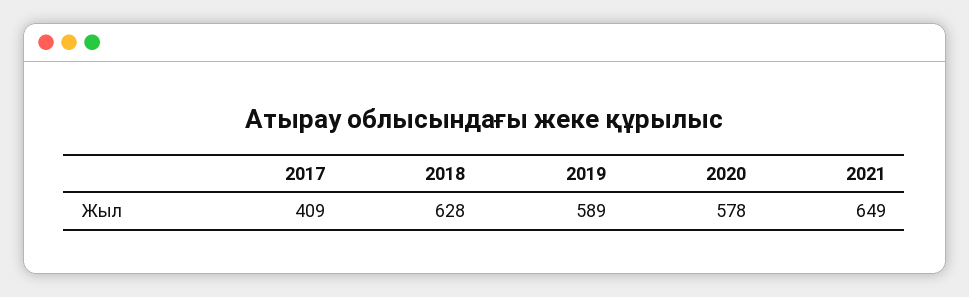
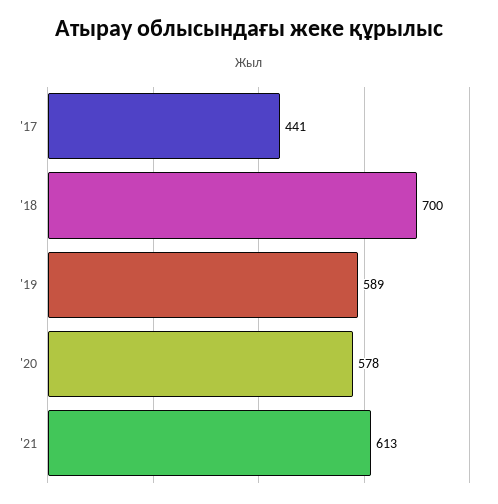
2017: 409 -> 441
2018: 628 -> 700
2021: 649 -> 613

